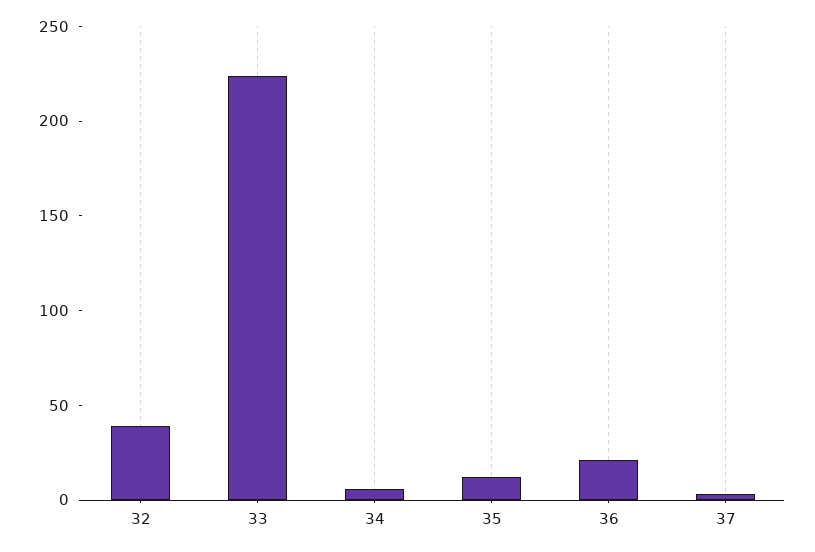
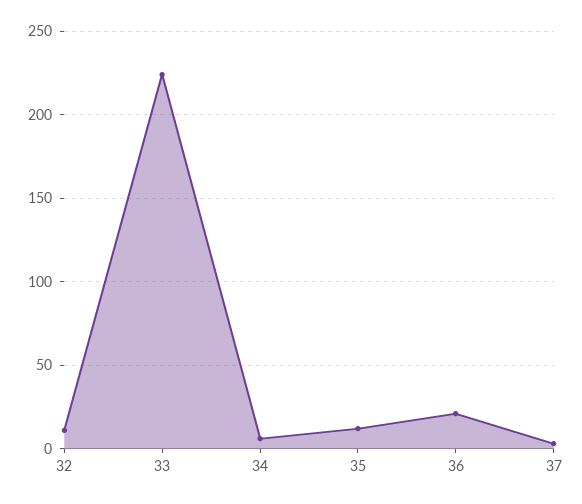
32: 40 -> 10

